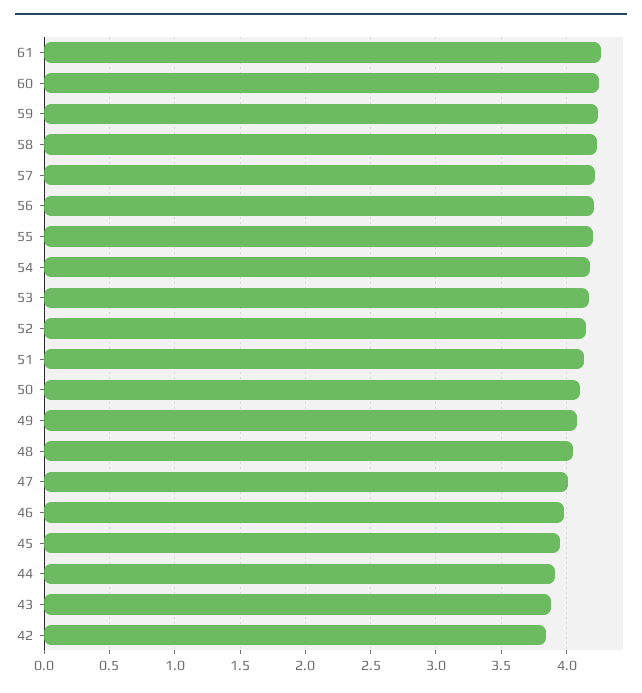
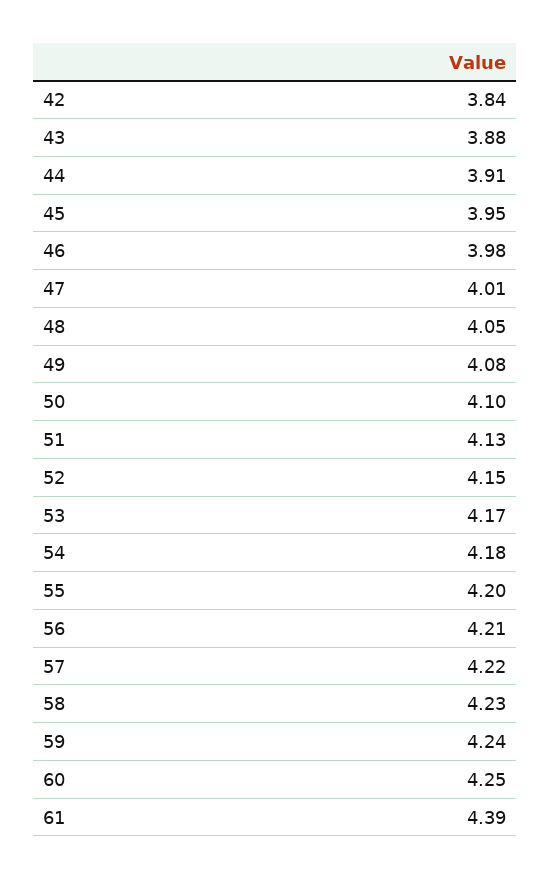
61: 4.25 -> 4.39

